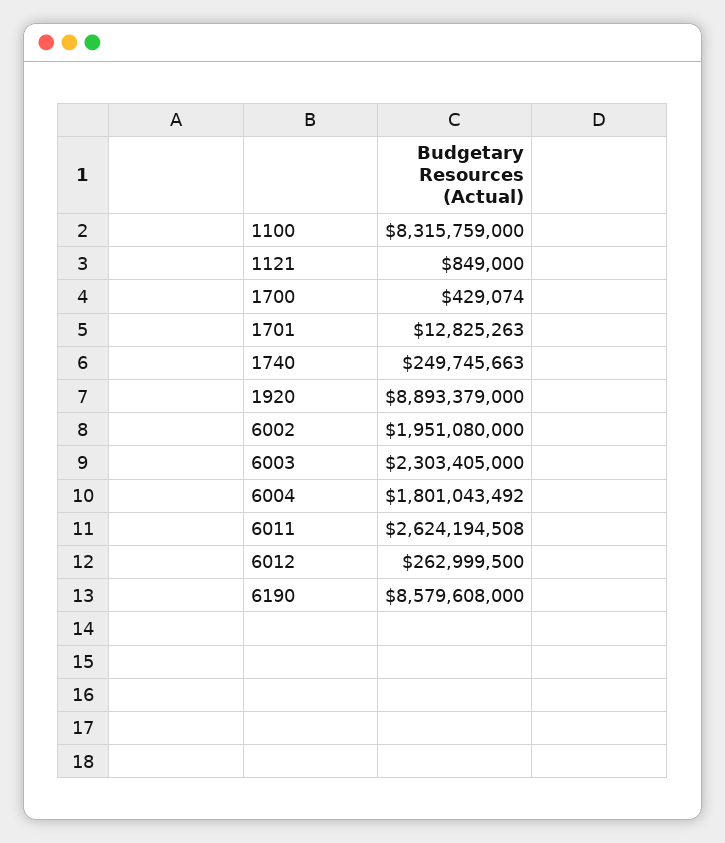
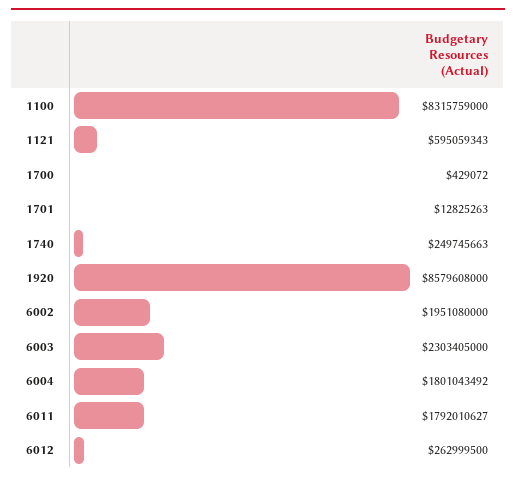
1121: 849000 -> 595059343
1700: 429074 -> 429072
1920: 8893379000 -> 8579608000
6011: 2624194508 -> 1792010627
6190: 8579608000 -> none

